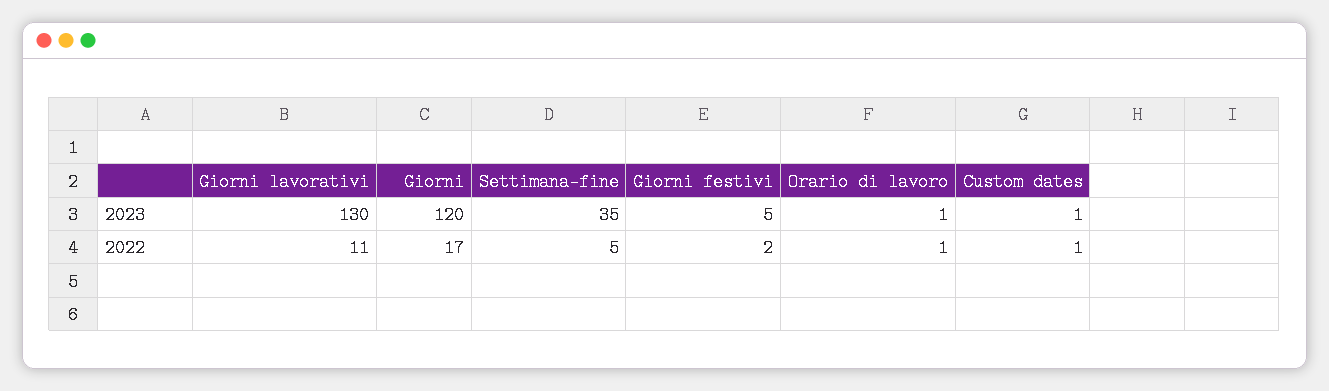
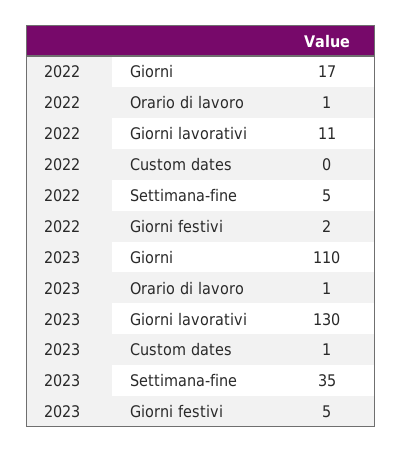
Giorni, 2023: 120 -> 110
Custom dates, 2022: 1 -> 0

